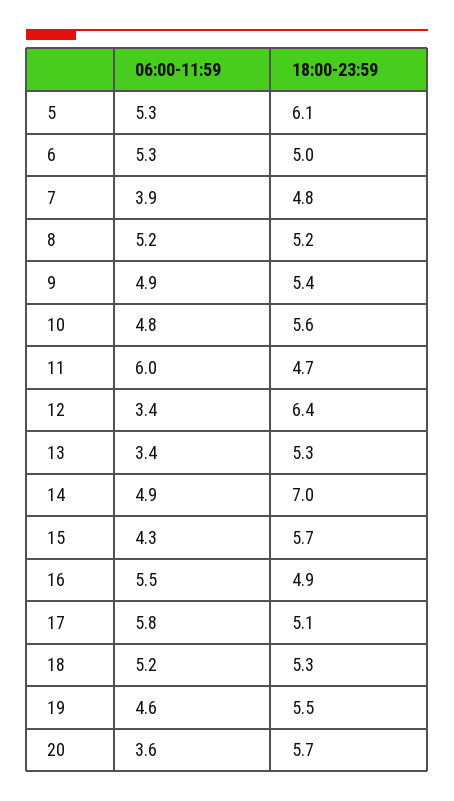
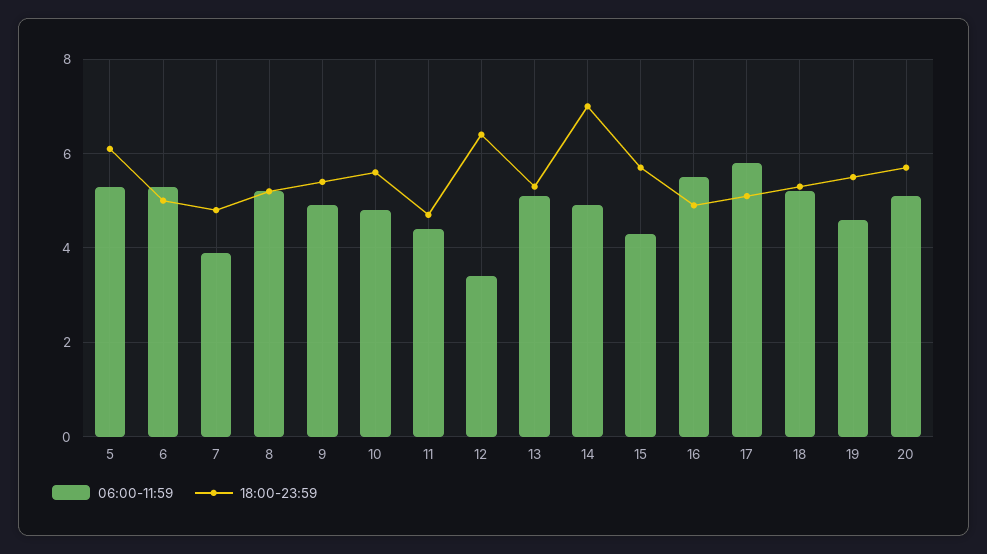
06:00-11:59, 11: 6 -> 4.5
06:00-11:59, 13: 3.4 -> 5
06:00-11:59, 20: 3.6 -> 5

